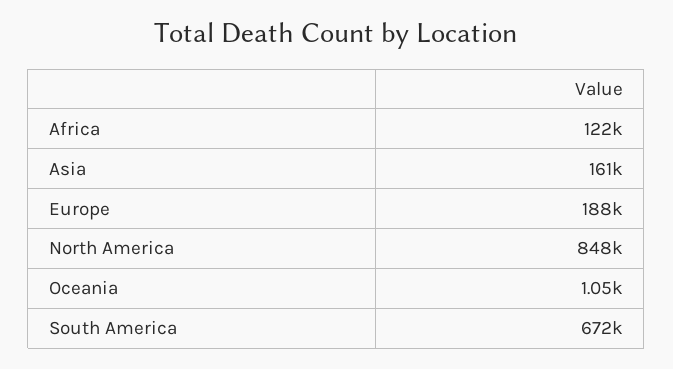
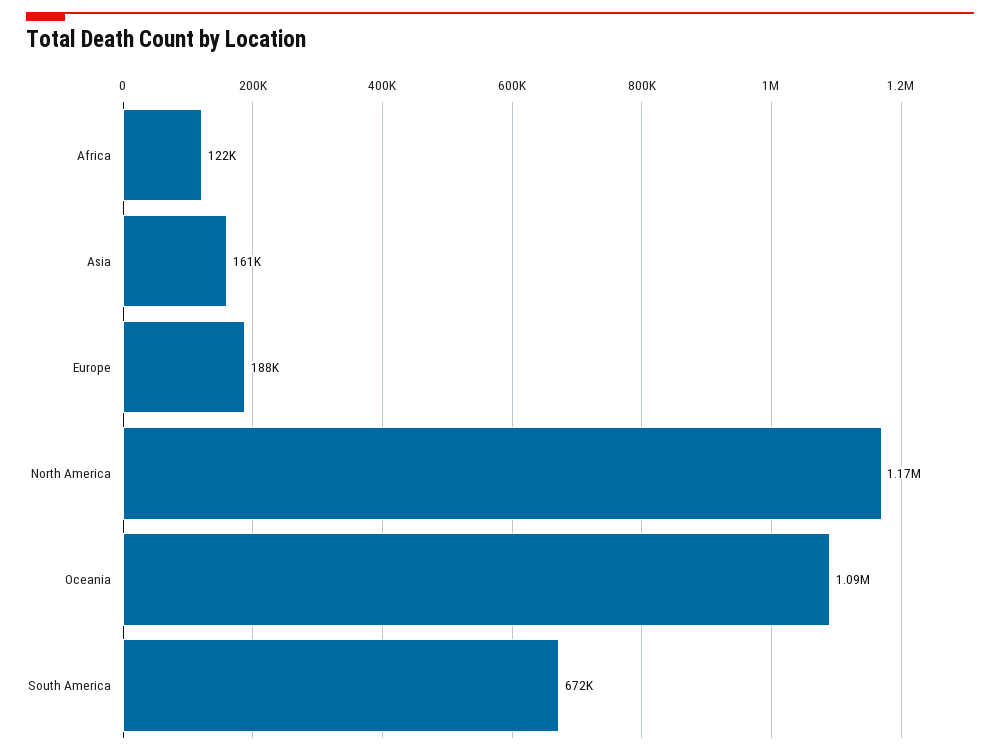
North America: 848000 -> 1170000
Oceania: 1050 -> 1090000

